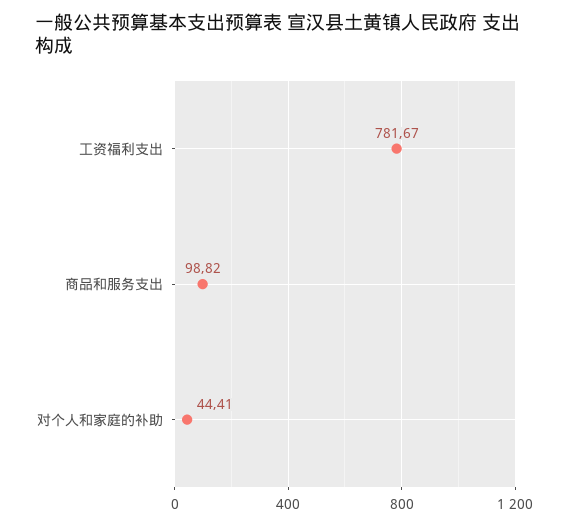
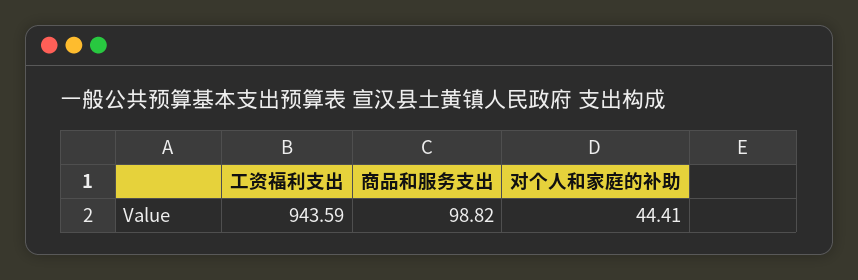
工资福利支出: 781.67 -> 943.59

